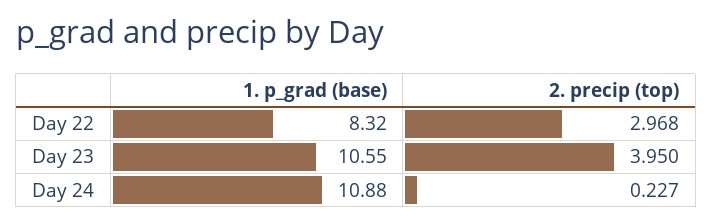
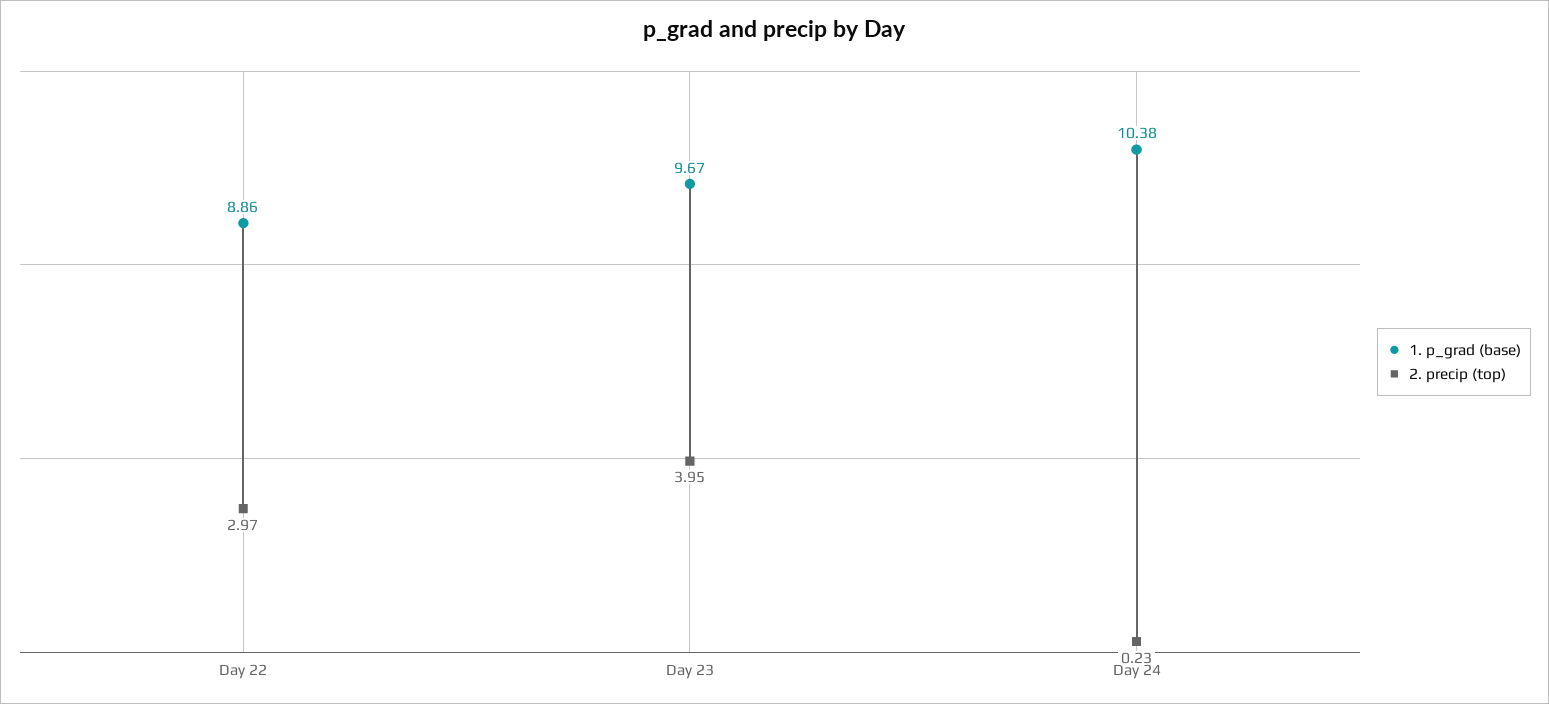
1. p_grad (base), Day 22: 8.32 -> 8.86
1. p_grad (base), Day 23: 10.55 -> 9.67
1. p_grad (base), Day 24: 10.88 -> 10.38

